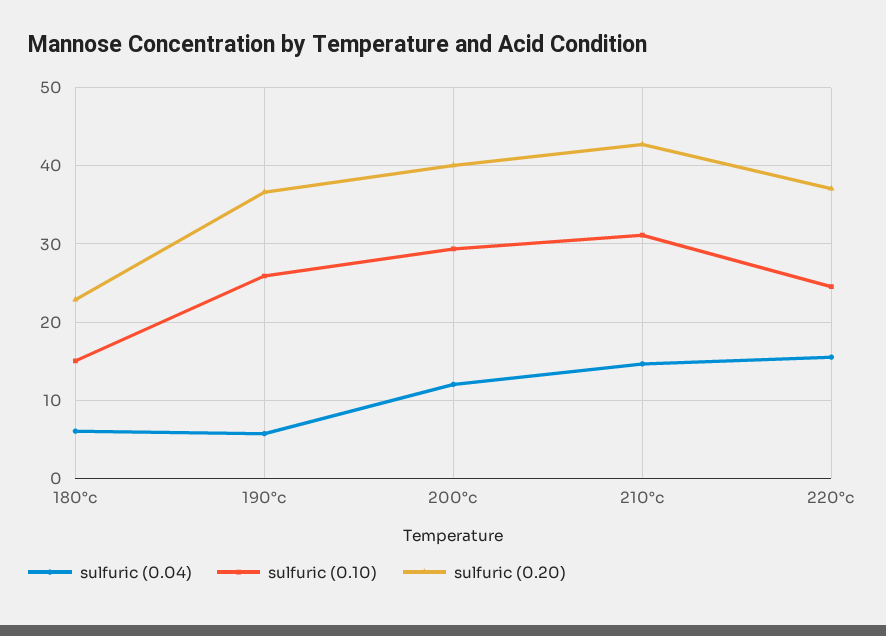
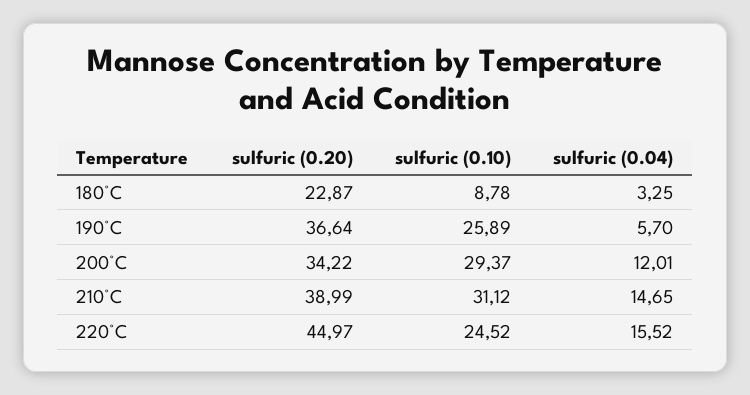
sulfuric (0.04), 180°c: 6 -> 3.25
sulfuric (0.10), 180°c: 15 -> 8.78
sulfuric (0.20), 200°c: 40 -> 34.22
sulfuric (0.20), 210°c: 43 -> 38.99
sulfuric (0.20), 220°c: 37 -> 44.97

